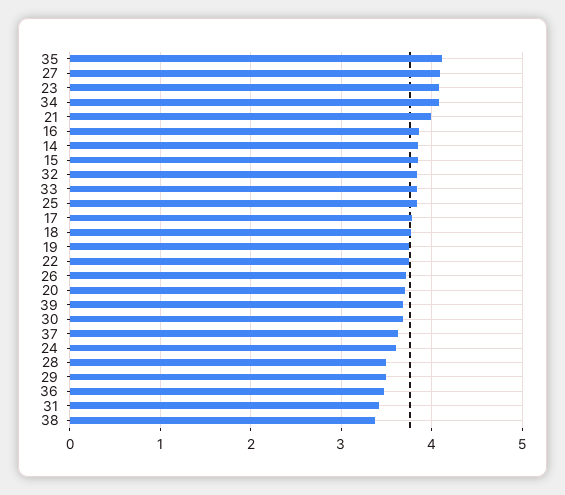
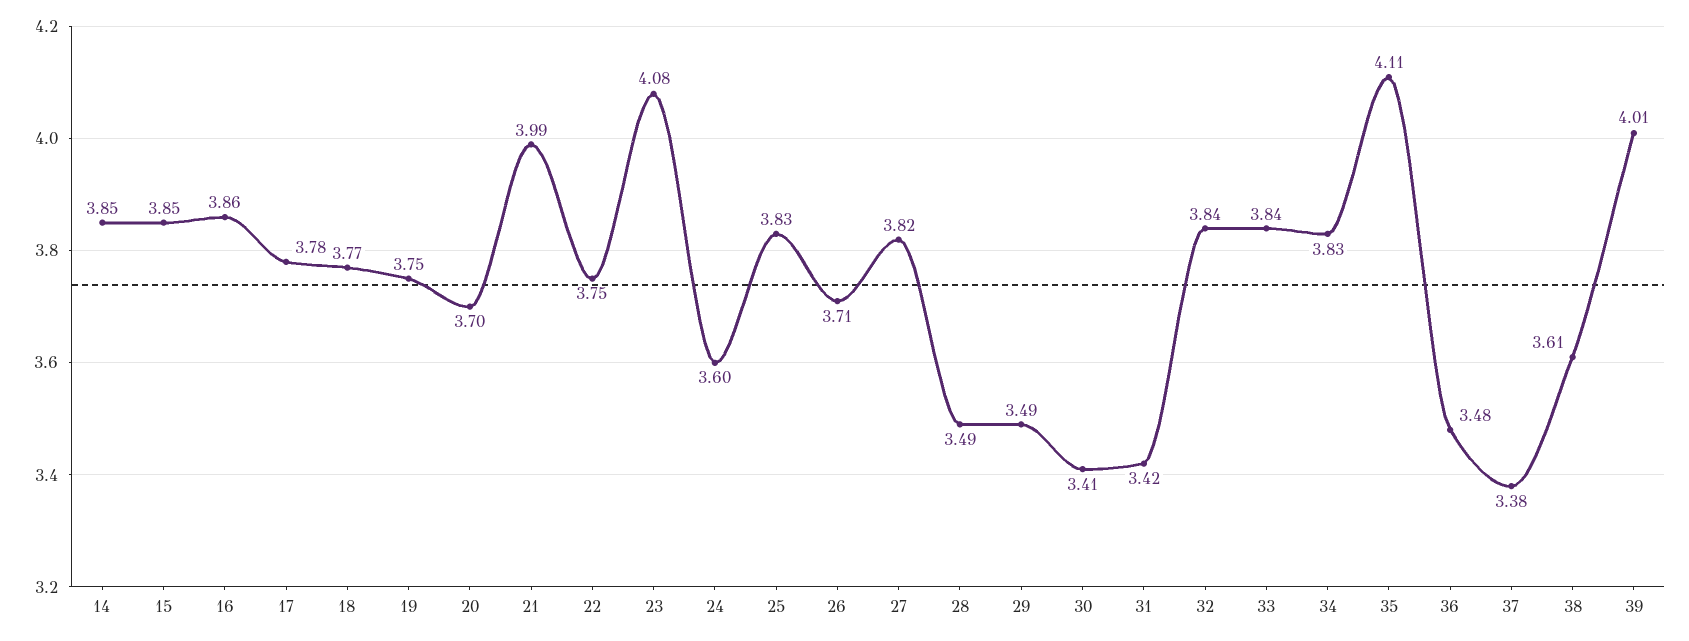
27: 4.1 -> 3.82
34: 4.1 -> 3.83
39: 3.7 -> 4.01
30: 3.7 -> 3.41
37: 3.6 -> 3.38
38: 3.4 -> 3.61

